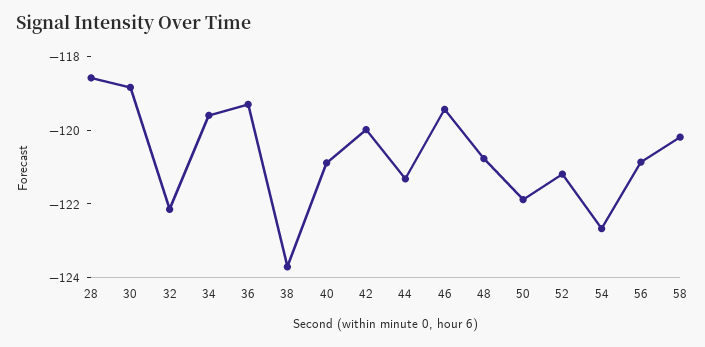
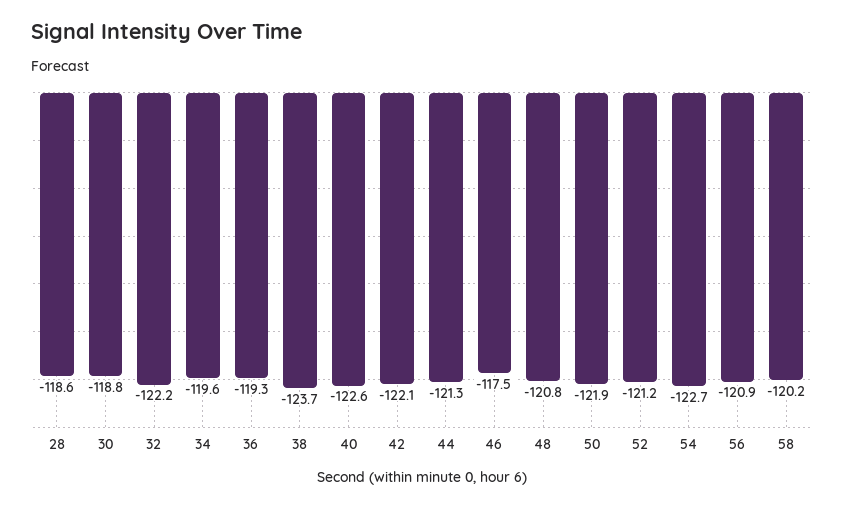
40: -121 -> -122.6
42: -120 -> -122.1
46: -119.5 -> -117.5

